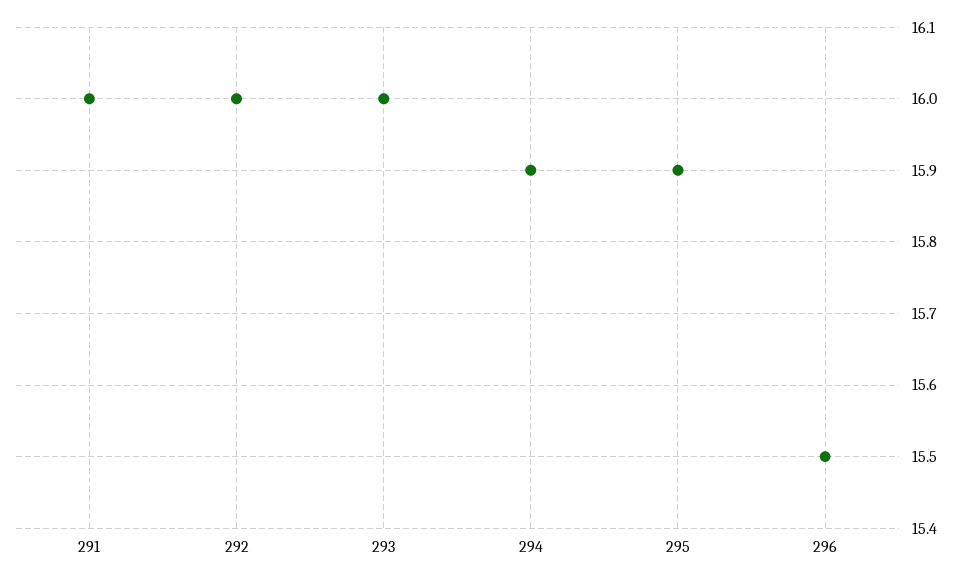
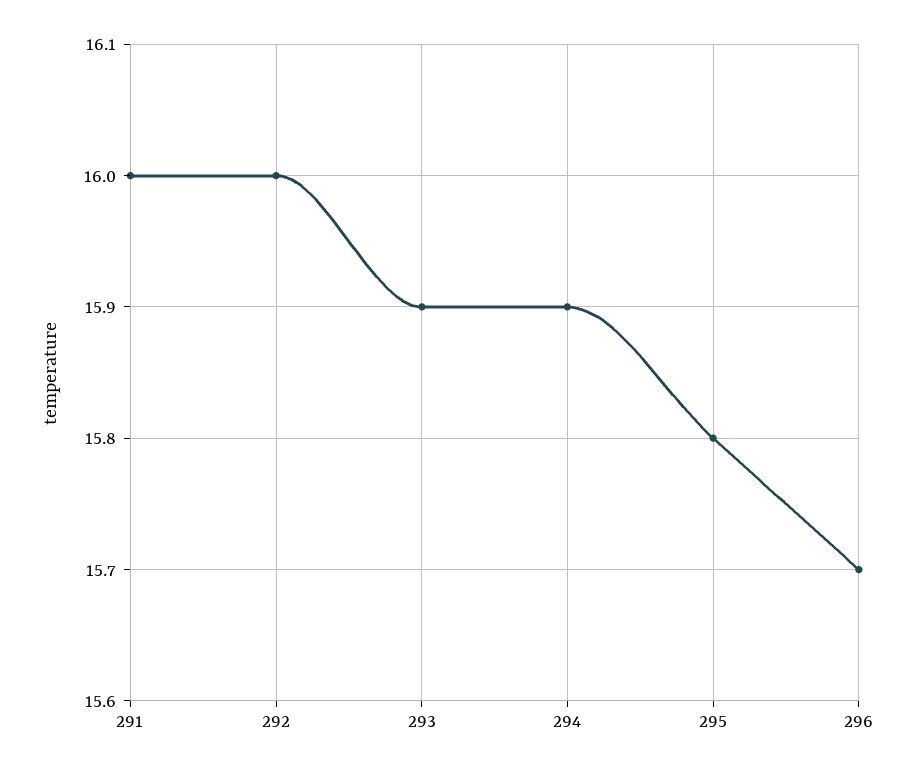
293: 16 -> 15.9
295: 15.9 -> 15.8
296: 15.5 -> 15.7

